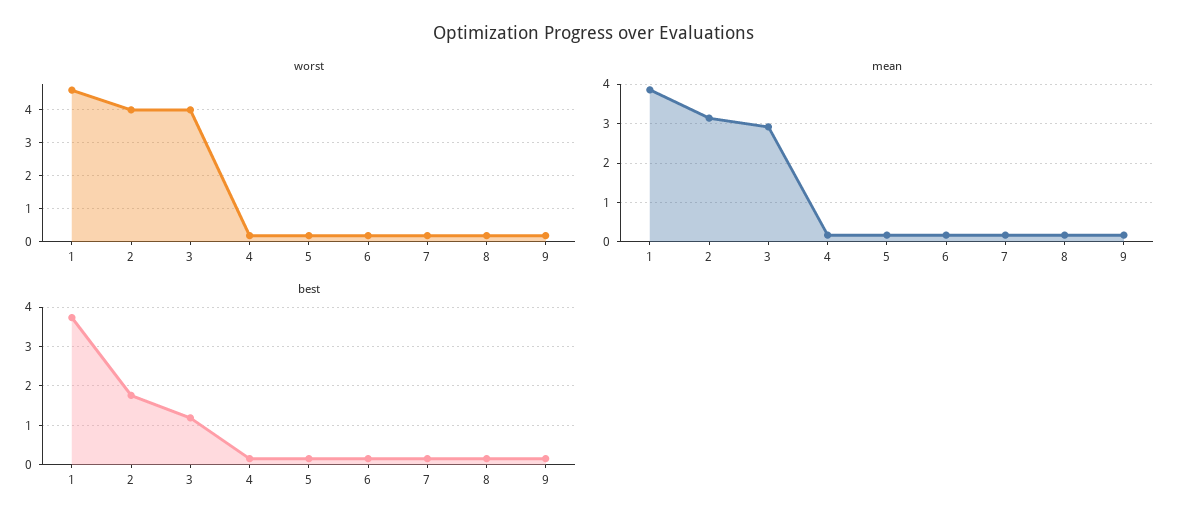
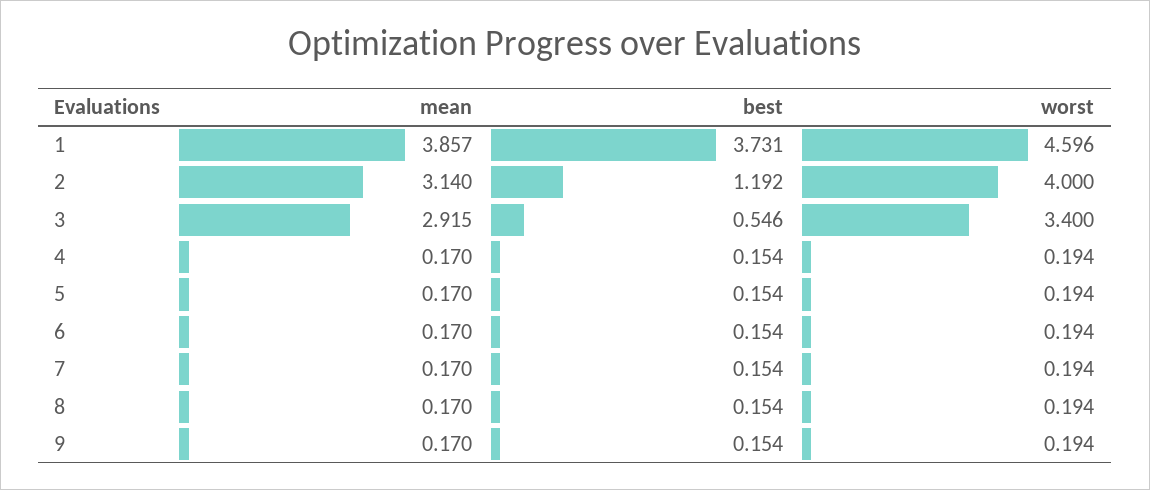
worst, 3: 4 -> 3.4
best, 2: 1.8 -> 1.192
best, 3: 1.2 -> 0.546

